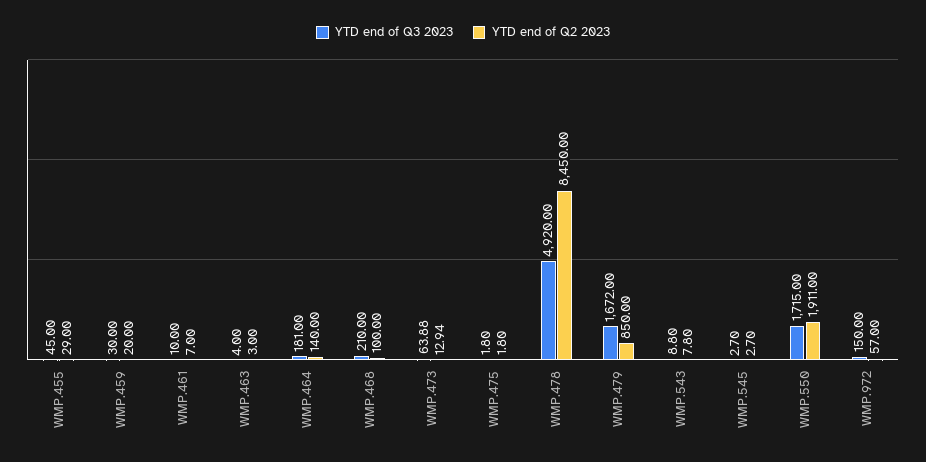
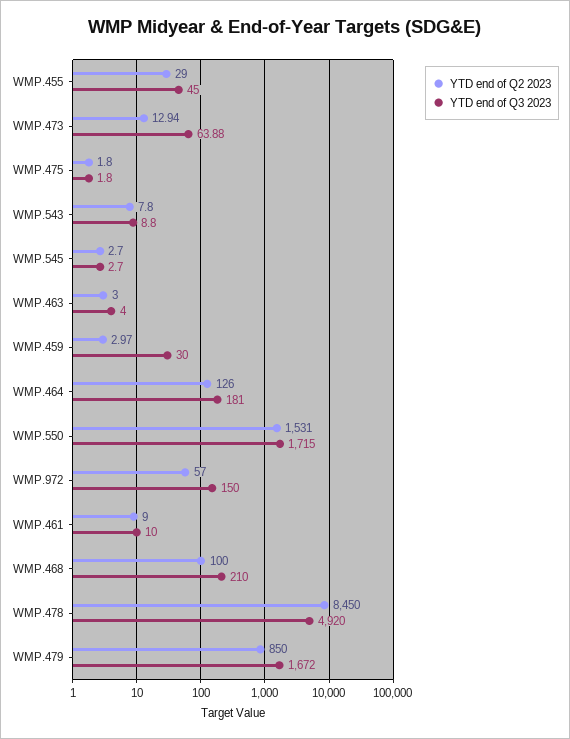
YTD end of Q2 2023, WMP.459: 20 -> 2.97
YTD end of Q2 2023, WMP.461: 7 -> 9
YTD end of Q2 2023, WMP.464: 140 -> 126
YTD end of Q2 2023, WMP.550: 1911 -> 1531

